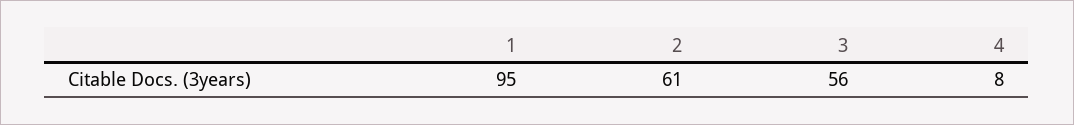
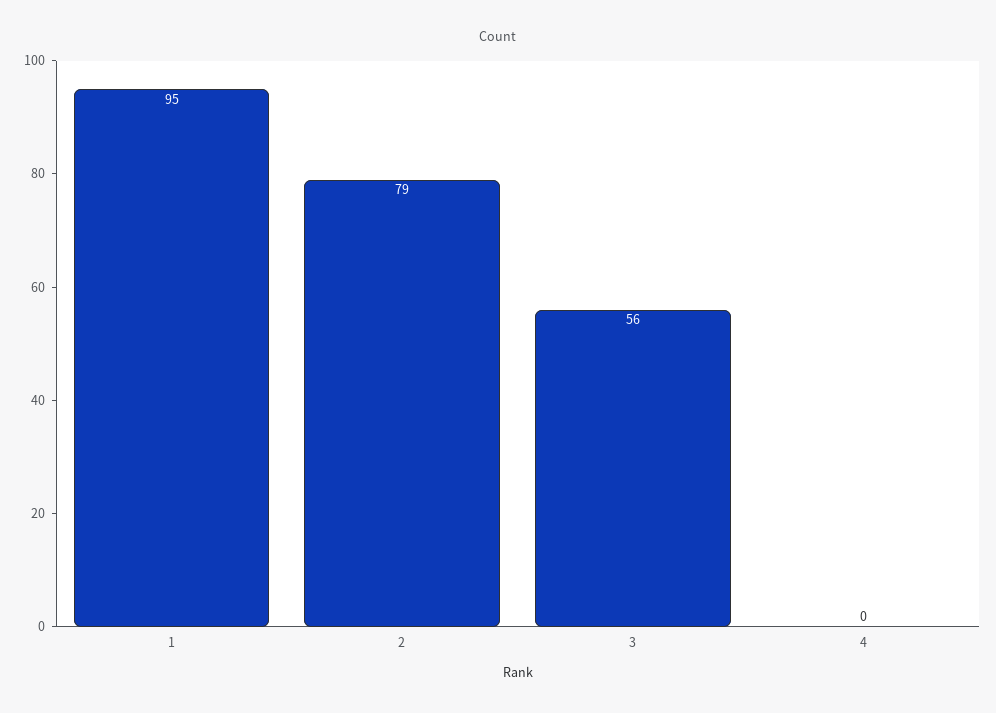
2: 61 -> 79
4: 8 -> 0

